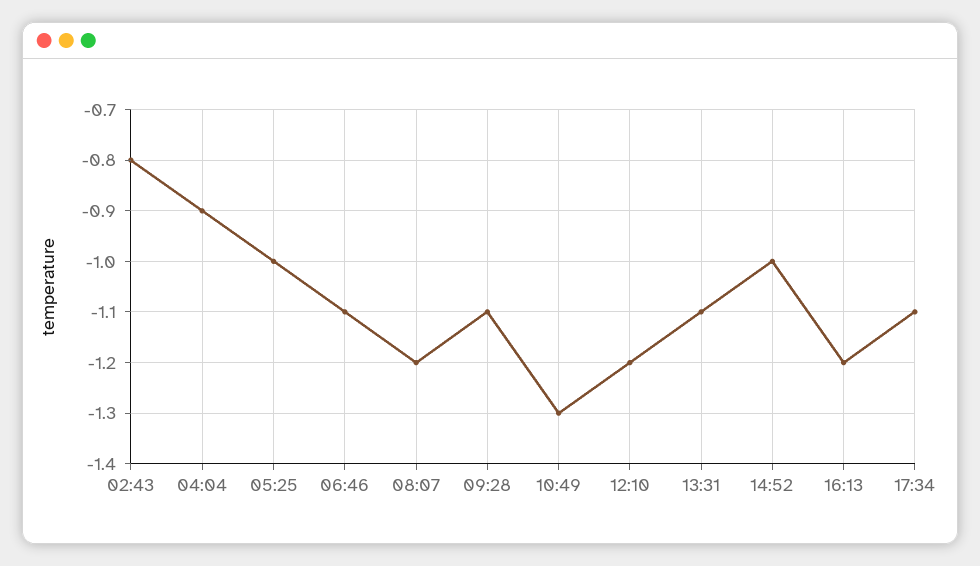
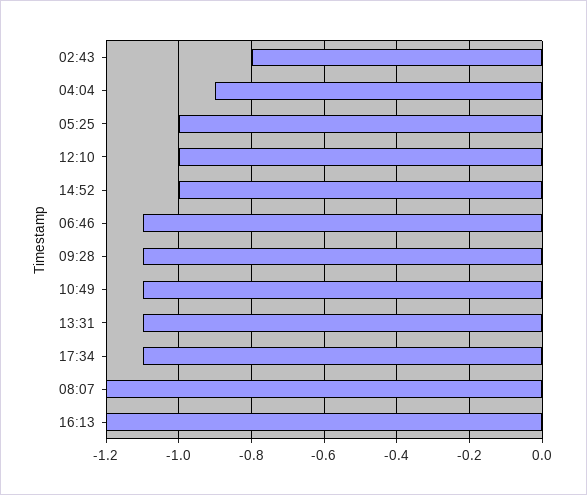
10:49: -1.3 -> -1.1
12:10: -1.2 -> -1

